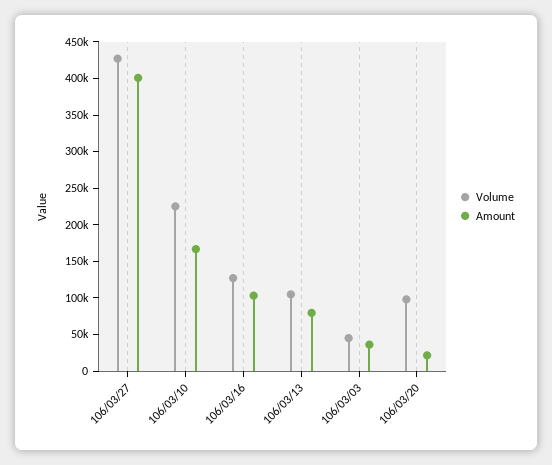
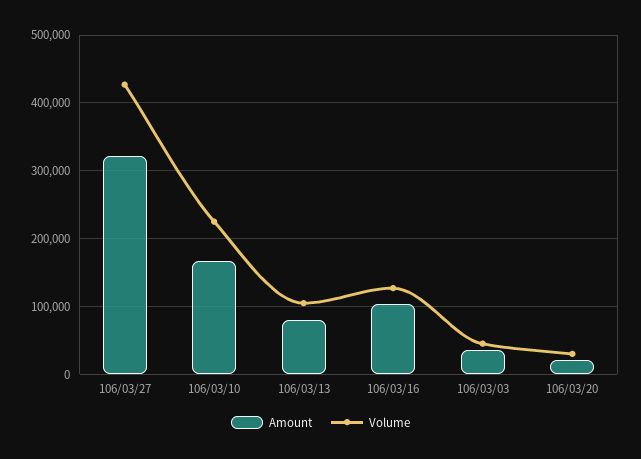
Amount, 106/03/27: 400000 -> 320000
Volume, 106/03/20: 100000 -> 30000

